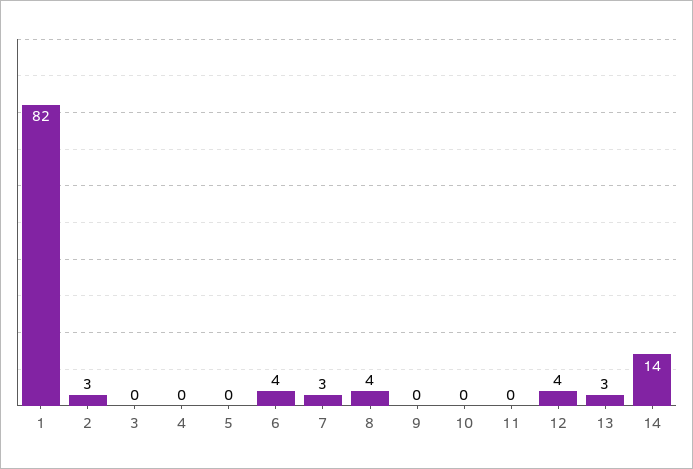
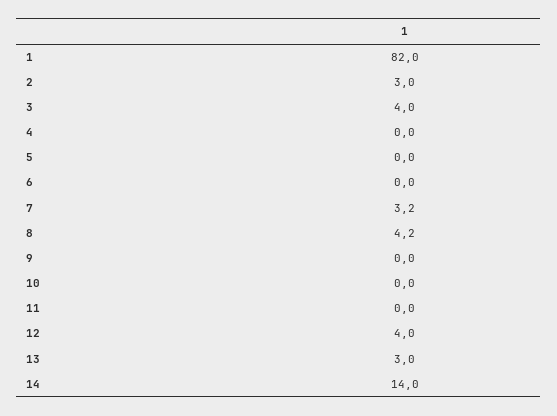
3: 0 -> 4
6: 4 -> 0

